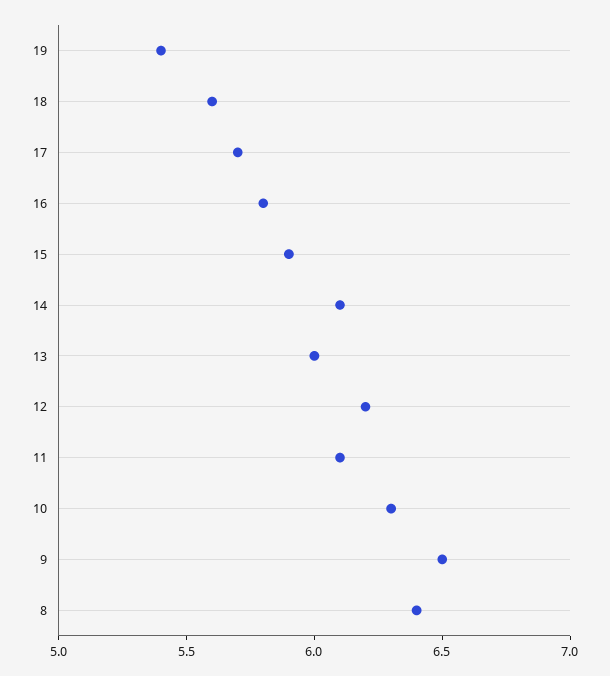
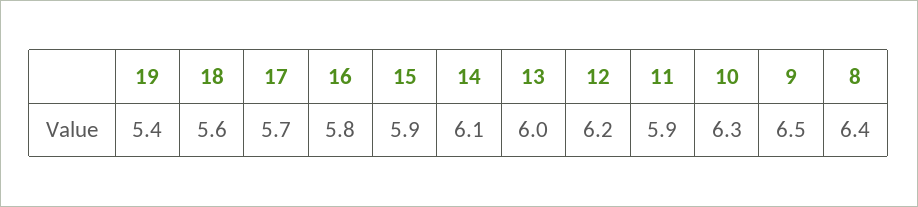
11: 6.1 -> 5.9

